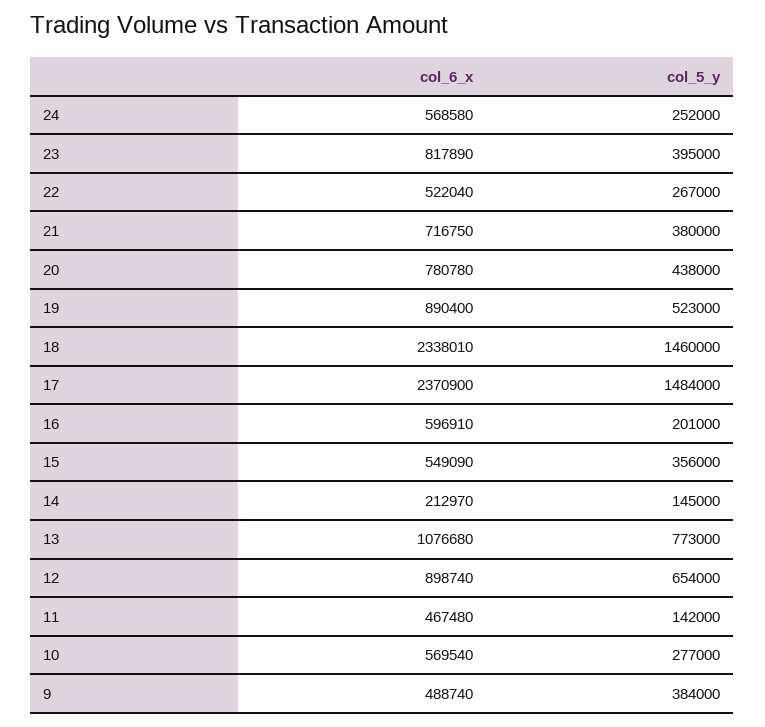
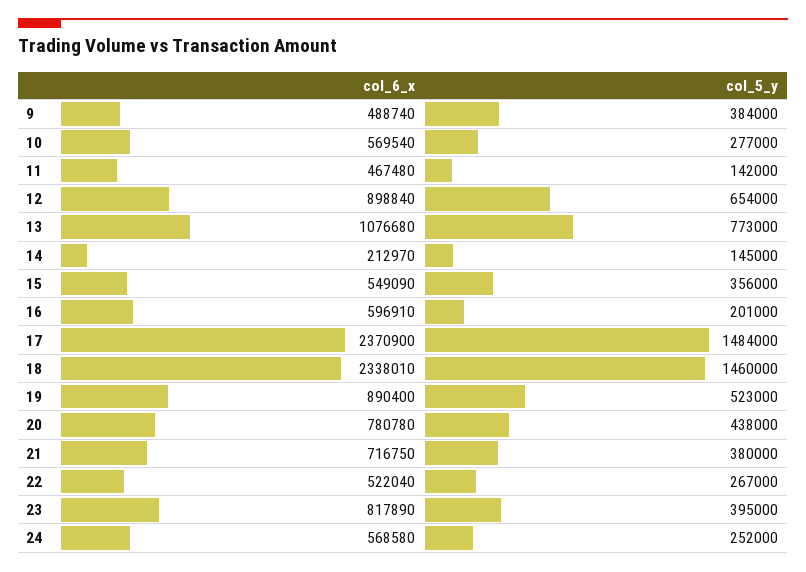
col_6_x, 12: 898740 -> 898840

